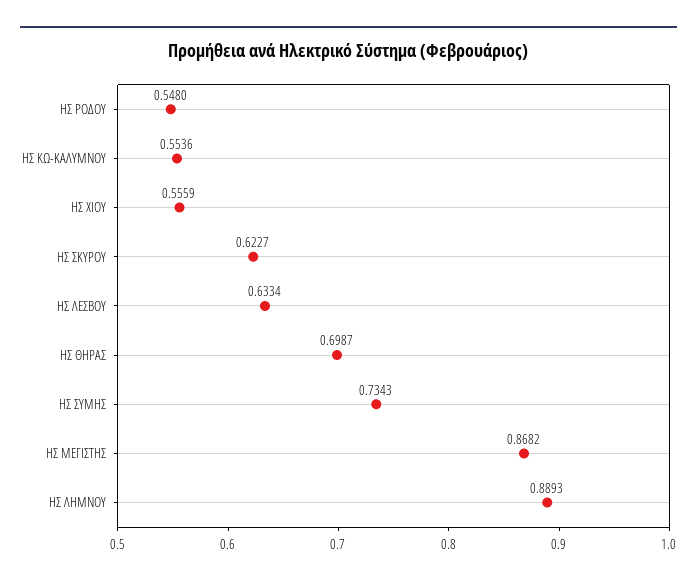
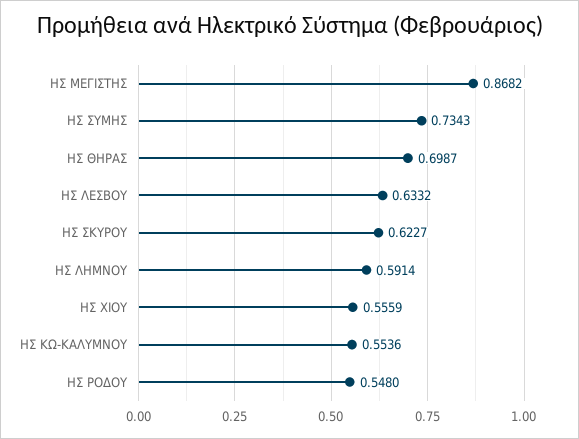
ΗΣ ΛΕΣΒΟΥ: 0.6334 -> 0.6332
ΗΣ ΛΗΜΝΟΥ: 0.8893 -> 0.5914

